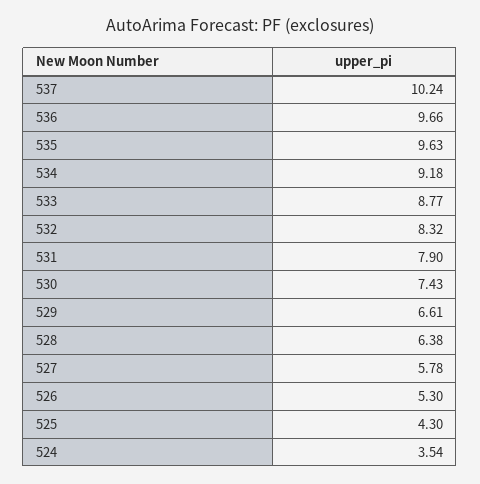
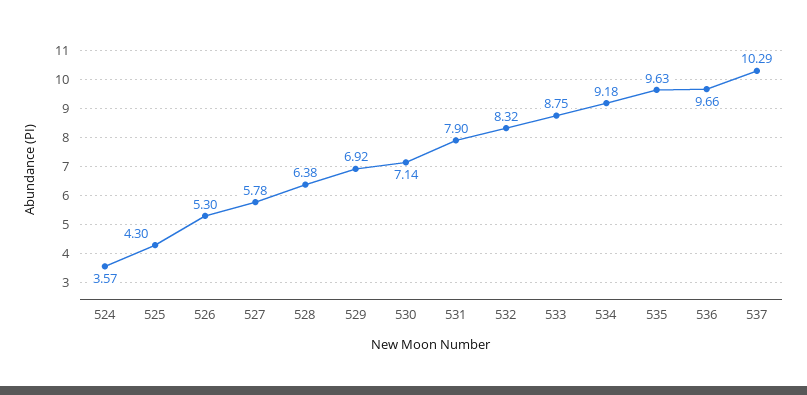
537: 10.24 -> 10.29
533: 8.77 -> 8.75
530: 7.43 -> 7.14
529: 6.61 -> 6.92
524: 3.54 -> 3.57

